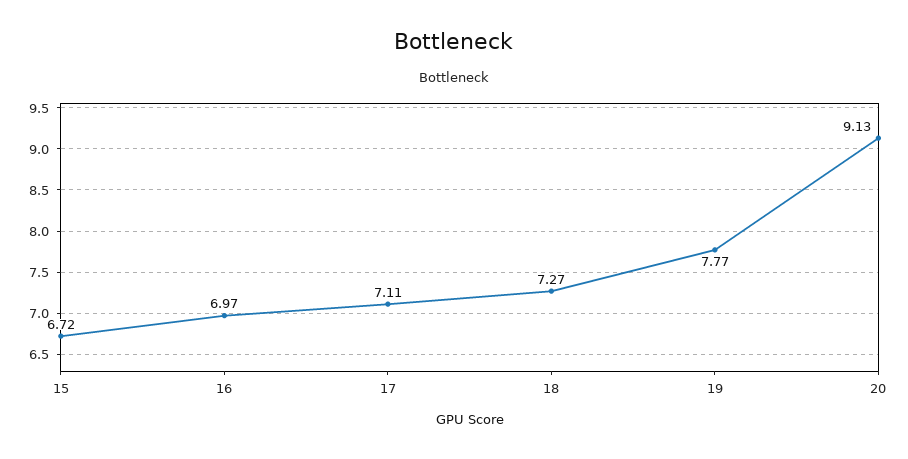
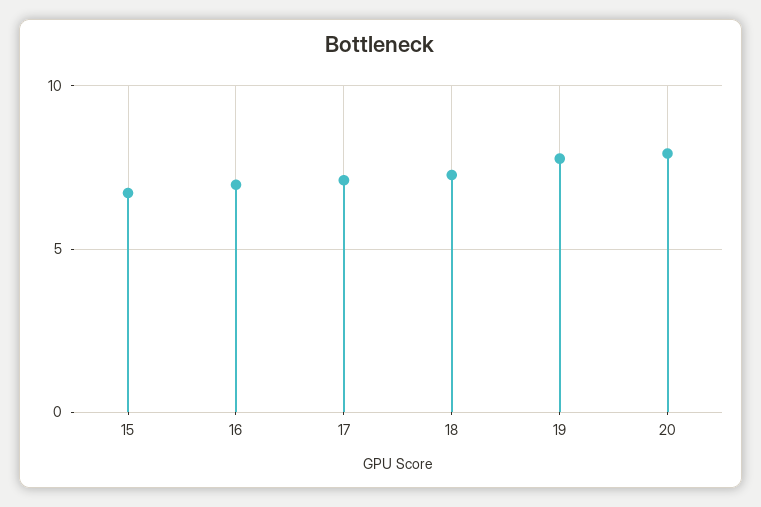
20: 9.13 -> 8

